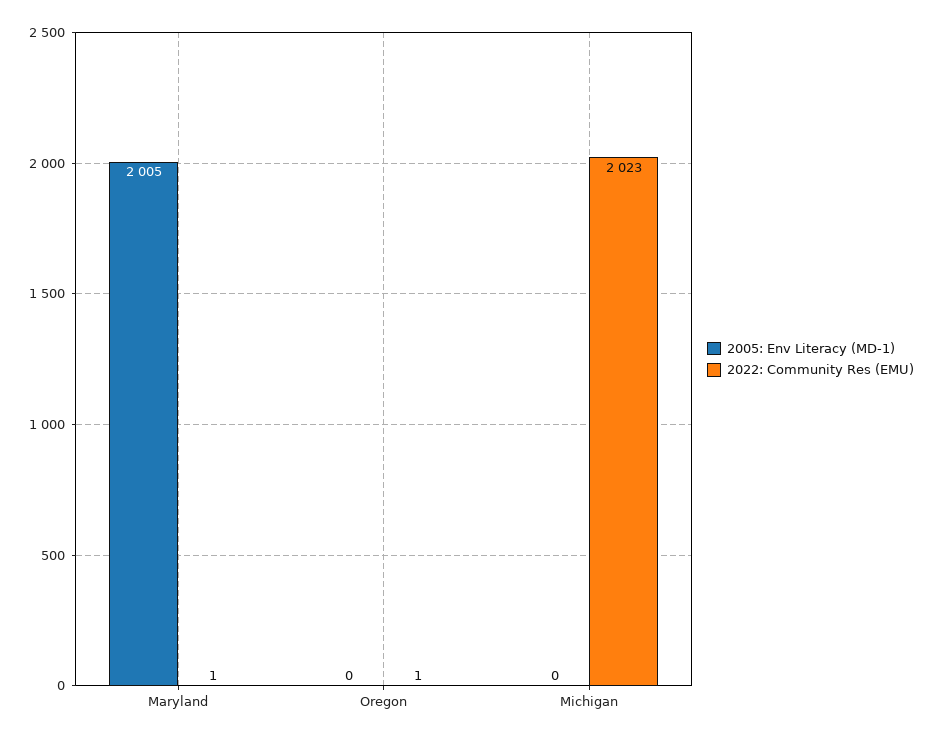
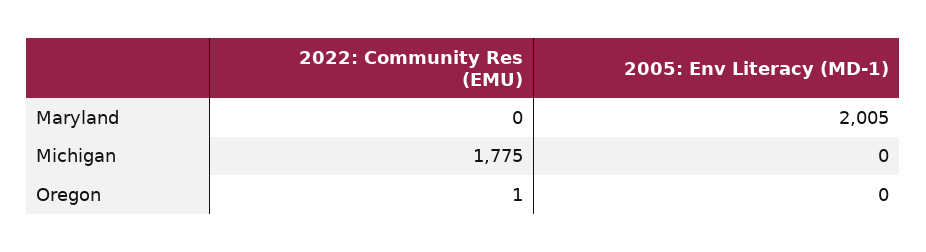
2022: Community Res (EMU), Maryland: 1 -> 0
2022: Community Res (EMU), Michigan: 2023 -> 1775

